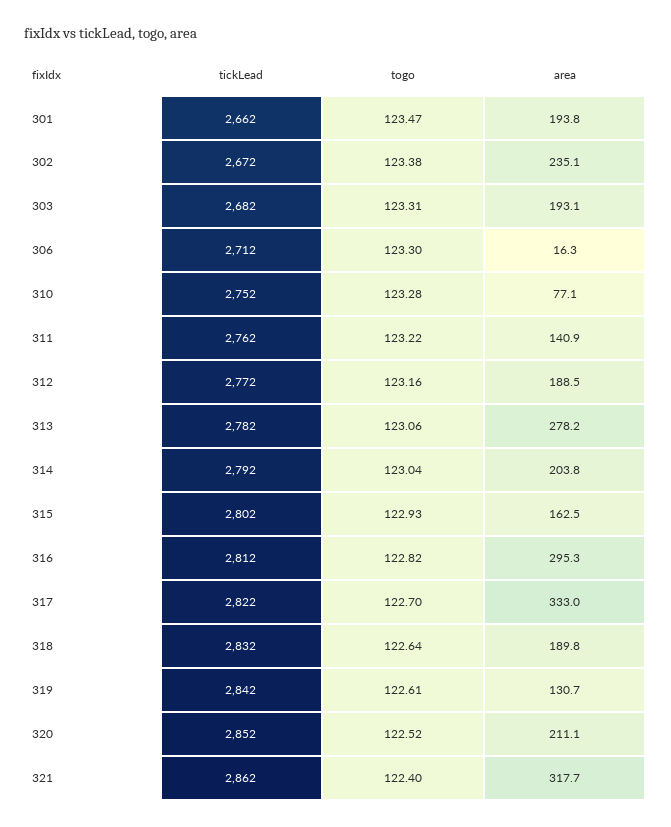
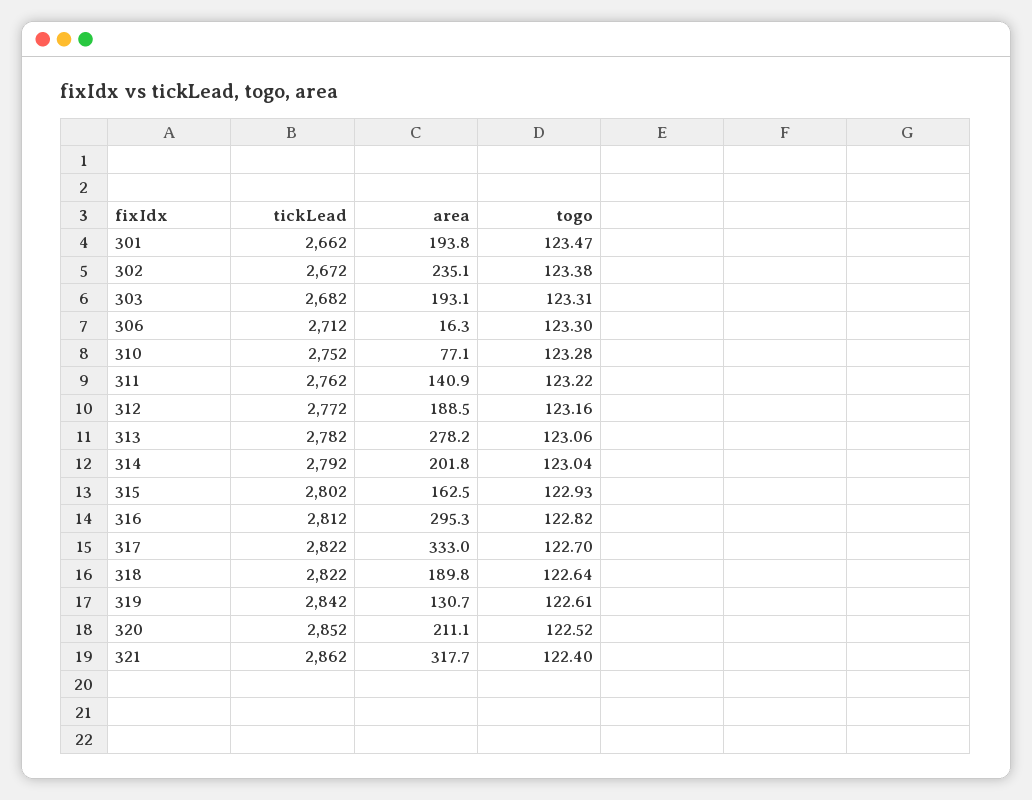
area, 314: 203.8 -> 201.8
tickLead, 318: 2832 -> 2822

